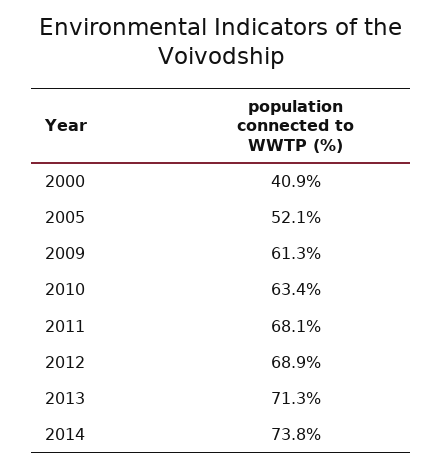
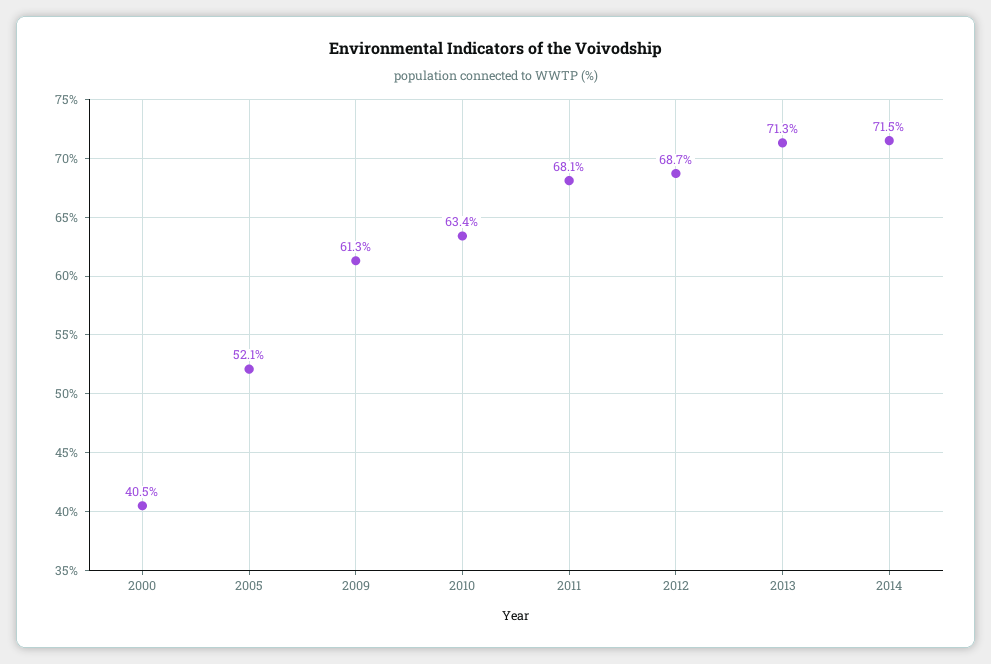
2000: 40.9 -> 40.5
2012: 68.9 -> 68.7
2014: 73.8 -> 71.5

